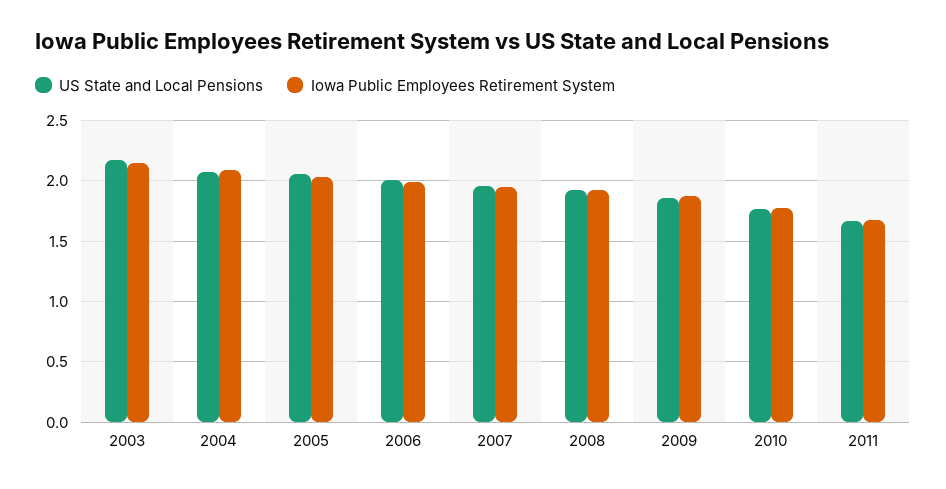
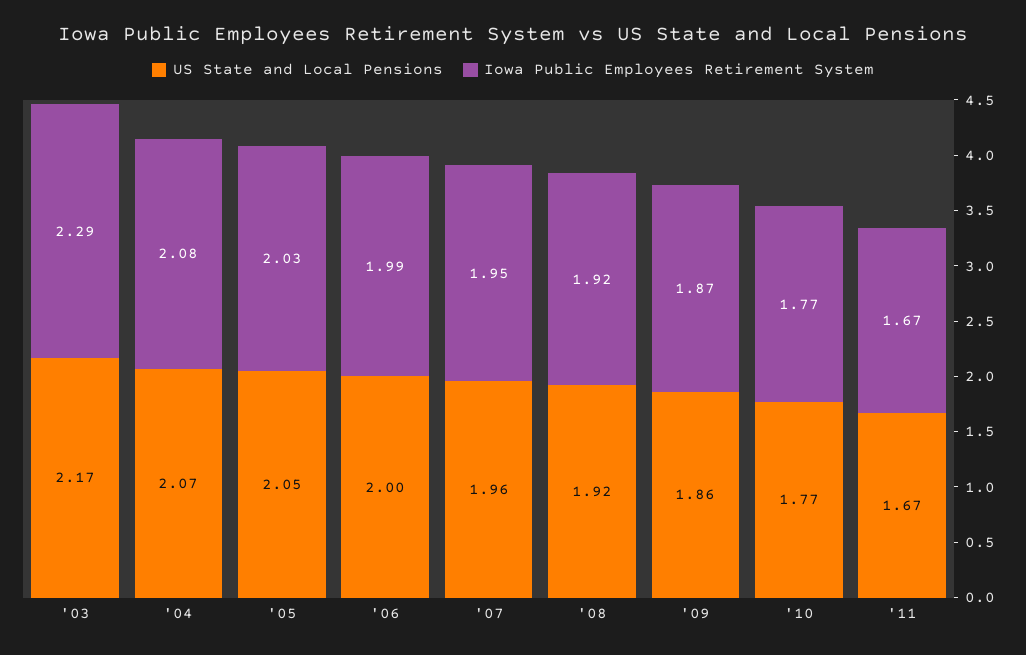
Iowa Public Employees Retirement System, 2003: 2.15 -> 2.29

